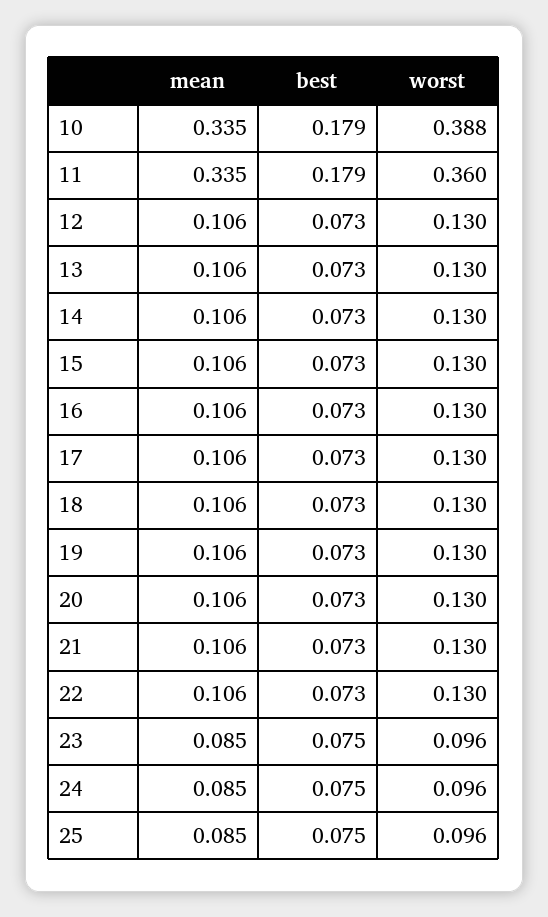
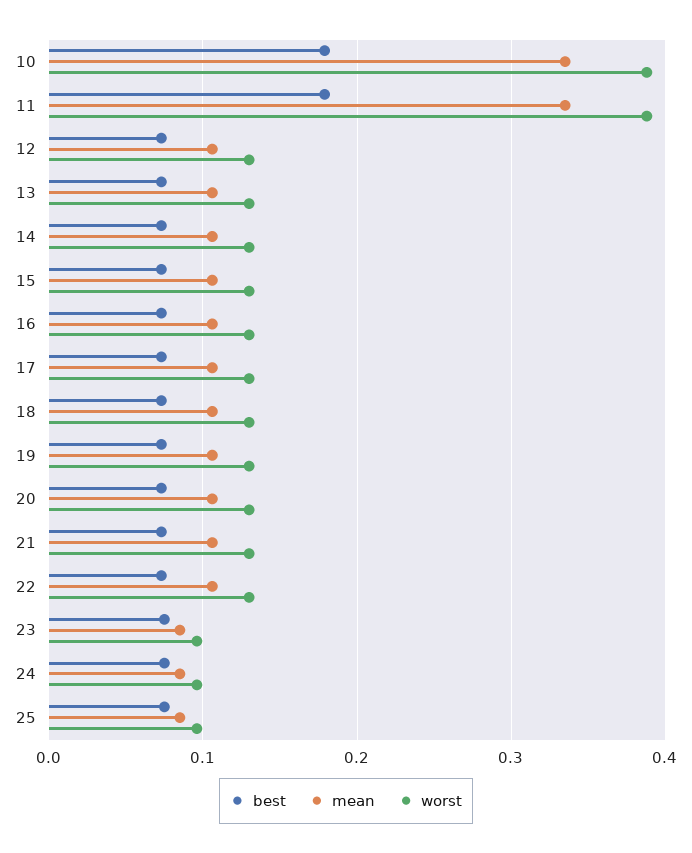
worst, 11: 0.36 -> 0.39

